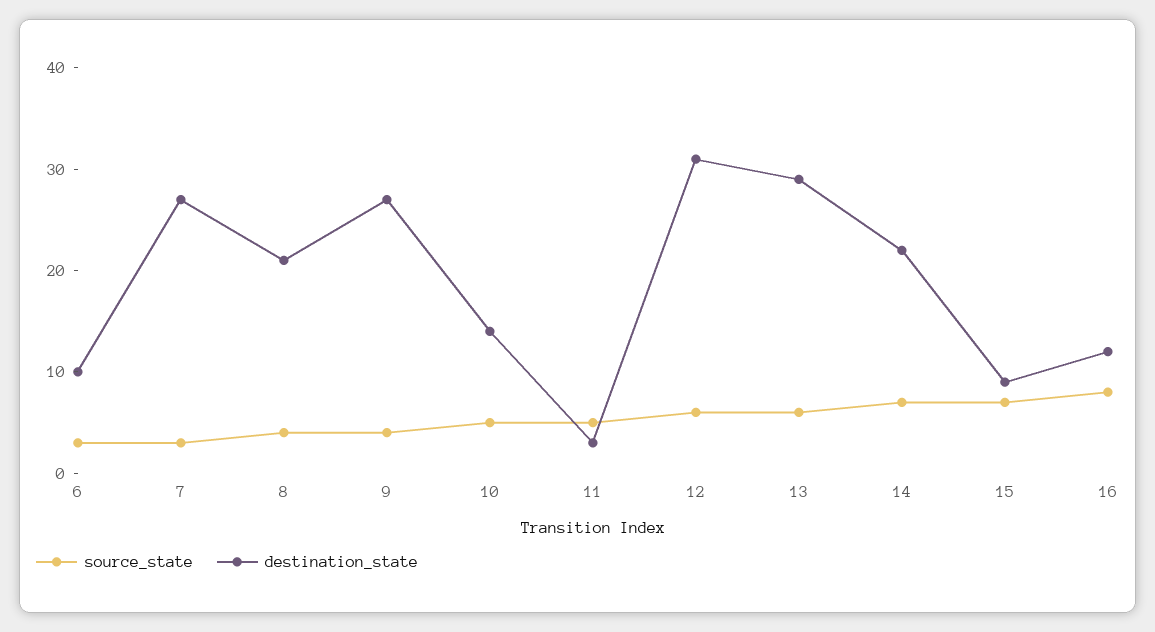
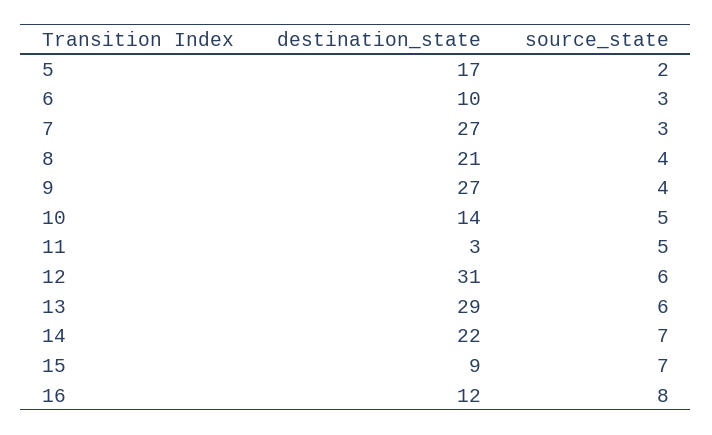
destination_state, 5: none -> 17
source_state, 5: none -> 2

